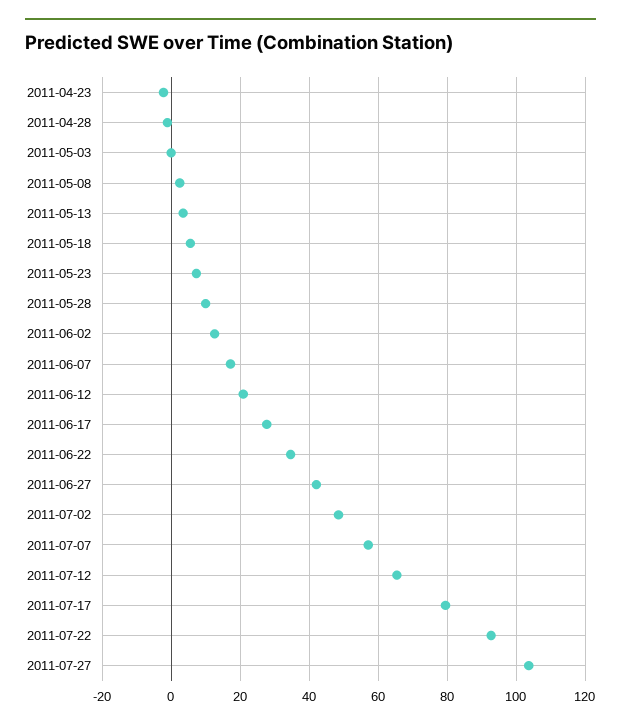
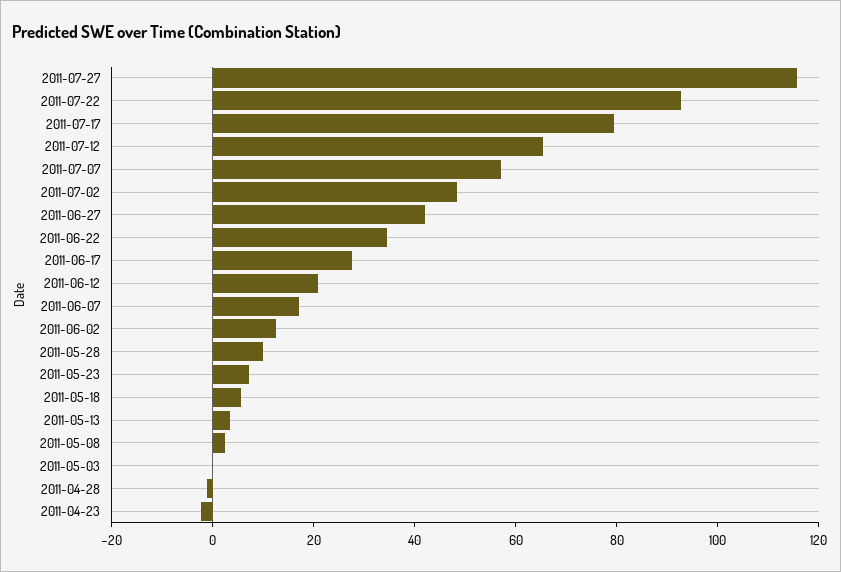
2011-07-27: 104 -> 115

